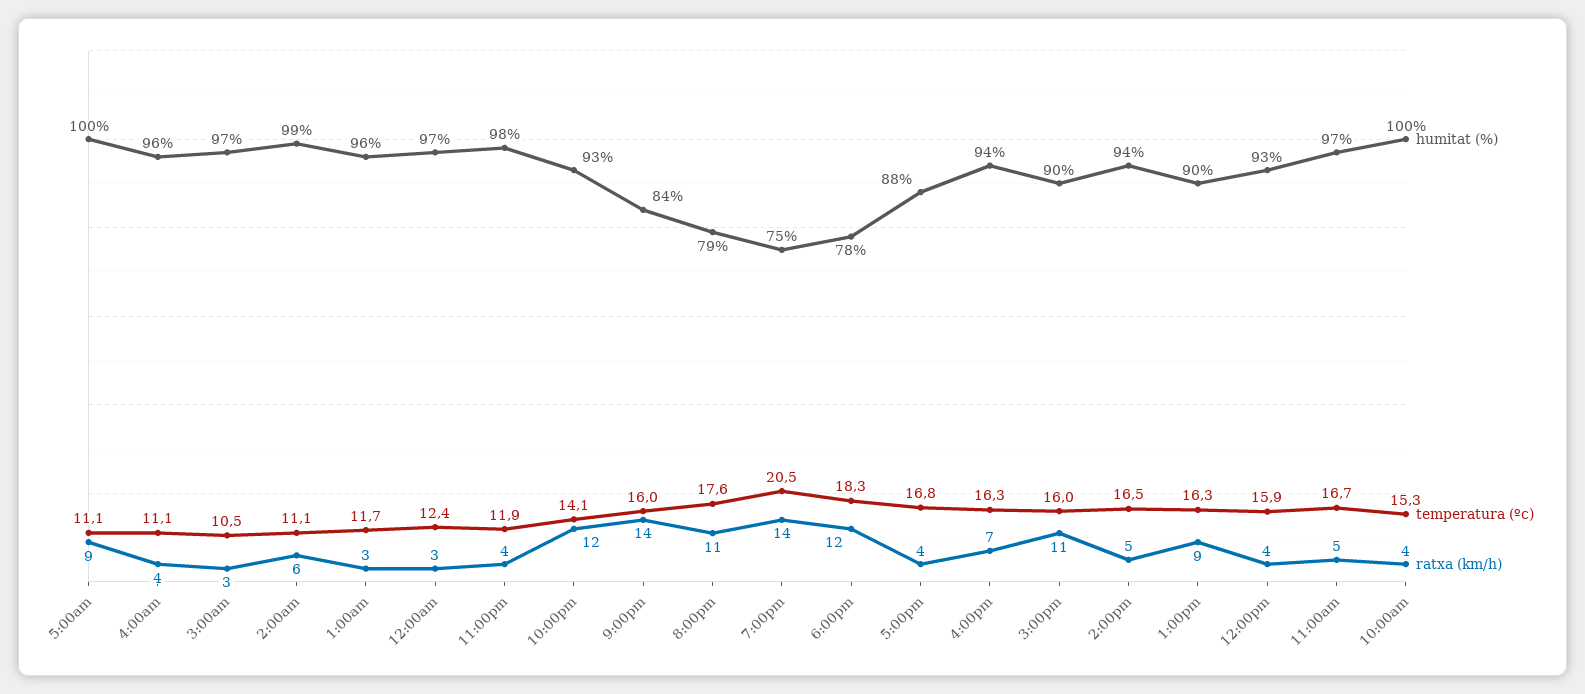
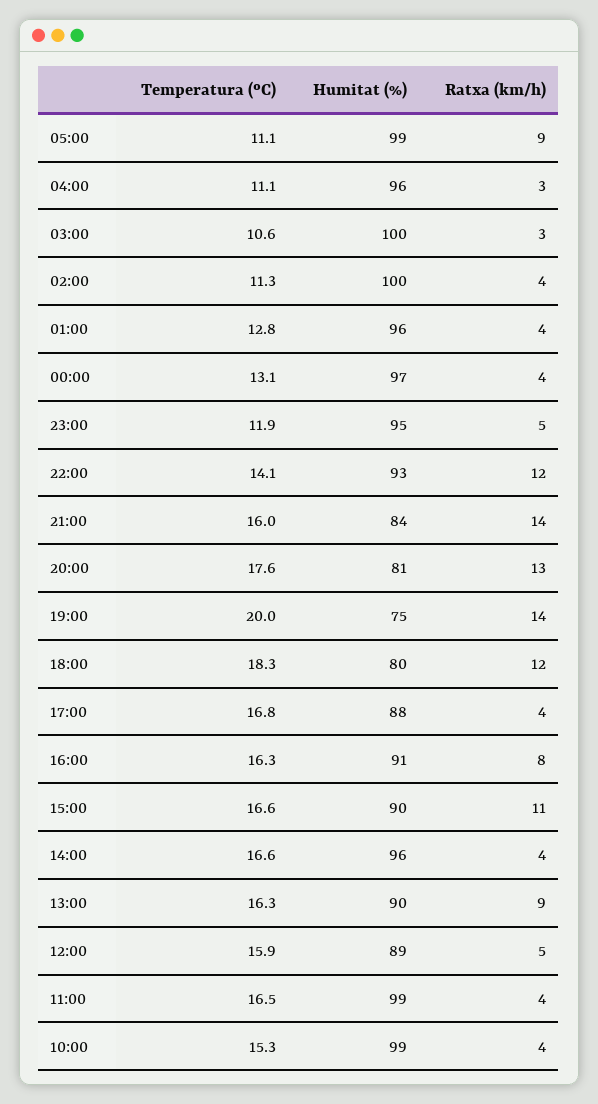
humitat (%), 5:00am: 100 -> 99
ratxa (km/h), 4:00am: 4 -> 3
humitat (%), 3:00am: 97 -> 100
temperatura (ºc), 3:00am: 10.5 -> 10.6
humitat (%), 2:00am: 99 -> 100
temperatura (ºc), 2:00am: 11.1 -> 11.3
ratxa (km/h), 2:00am: 6 -> 4
temperatura (ºc), 1:00am: 11.7 -> 12.8
ratxa (km/h), 1:00am: 3 -> 4
temperatura (ºc), 12:00am: 12.4 -> 13.1
ratxa (km/h), 12:00am: 3 -> 4
humitat (%), 11:00pm: 98 -> 95
ratxa (km/h), 11:00pm: 4 -> 5
humitat (%), 8:00pm: 79 -> 81
ratxa (km/h), 8:00pm: 11 -> 13
temperatura (ºc), 7:00pm: 20.5 -> 20
humitat (%), 6:00pm: 78 -> 80
humitat (%), 4:00pm: 94 -> 91
ratxa (km/h), 4:00pm: 7 -> 8
temperatura (ºc), 3:00pm: 16 -> 16.6
humitat (%), 2:00pm: 94 -> 96
temperatura (ºc), 2:00pm: 16.5 -> 16.6
ratxa (km/h), 2:00pm: 5 -> 4
humitat (%), 12:00pm: 93 -> 89
ratxa (km/h), 12:00pm: 4 -> 5
humitat (%), 11:00am: 97 -> 99
temperatura (ºc), 11:00am: 16.7 -> 16.5
ratxa (km/h), 11:00am: 5 -> 4
humitat (%), 10:00am: 100 -> 99

